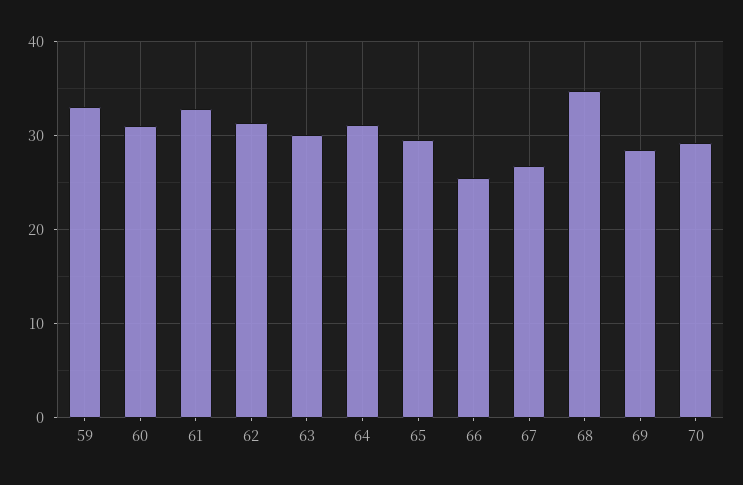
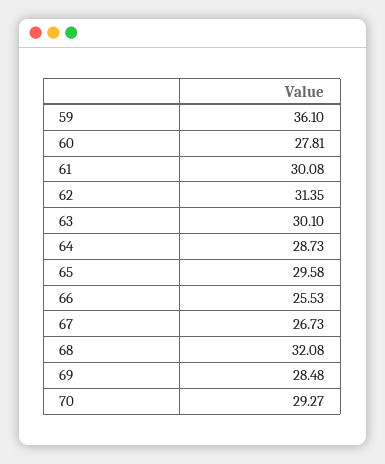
59: 33 -> 36.1
60: 31 -> 27.81
61: 33 -> 30.08
64: 31 -> 28.73
68: 35 -> 32.08

